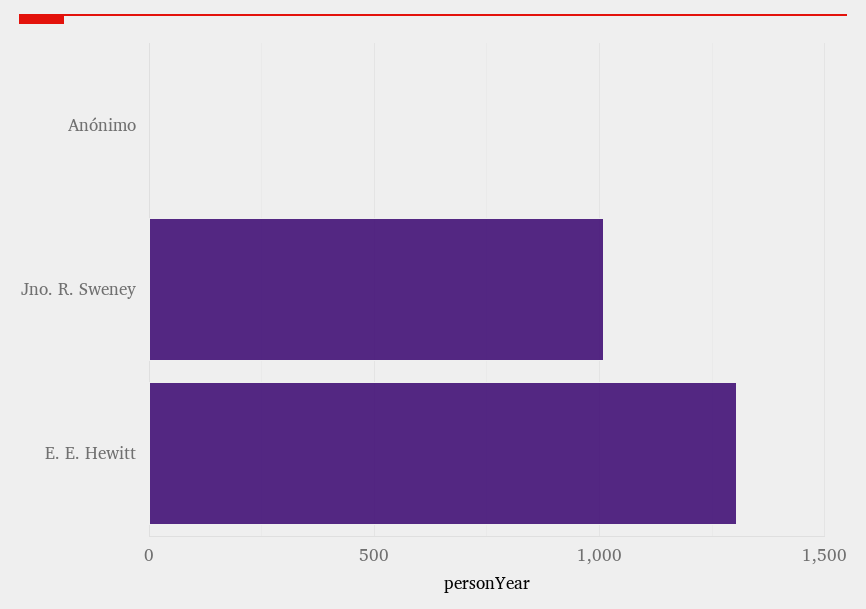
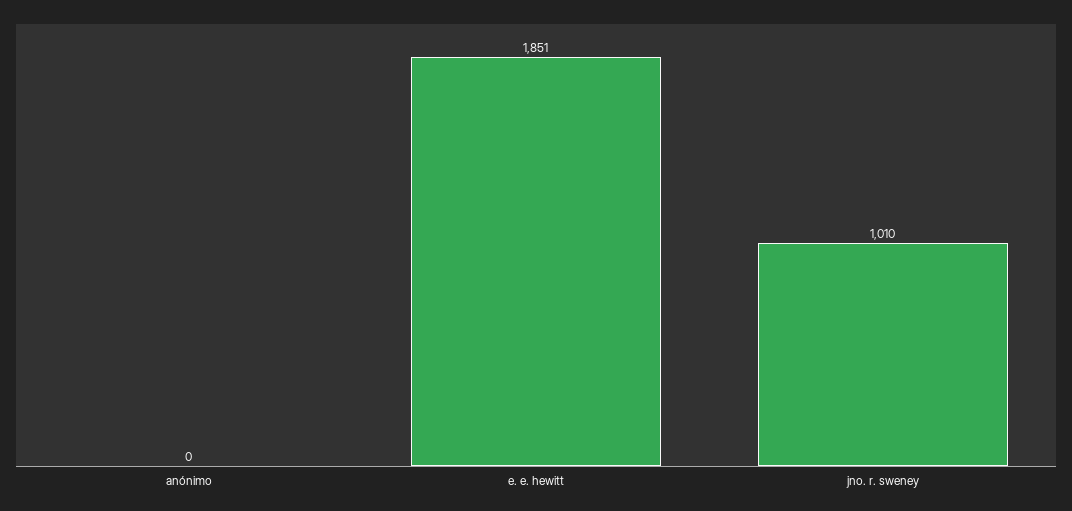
E. E. Hewitt: 1300 -> 1851

